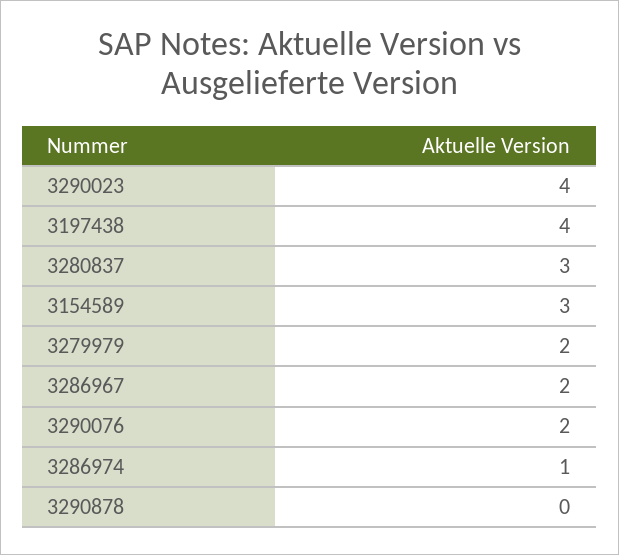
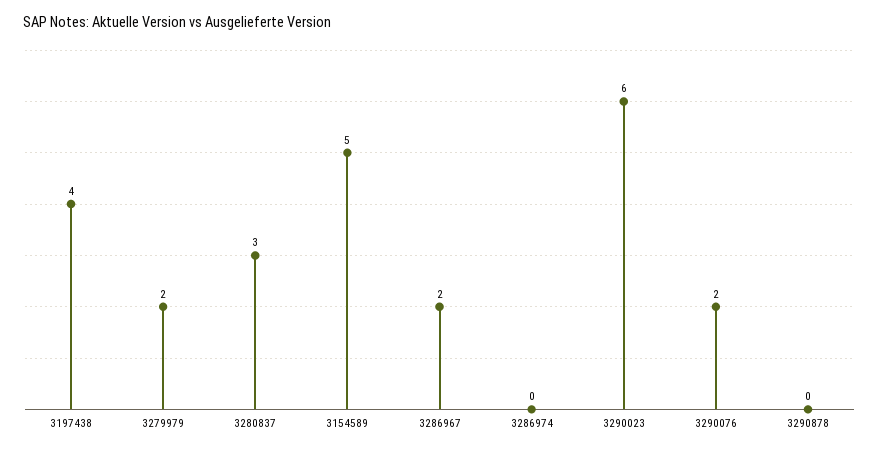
3290023: 4 -> 6
3154589: 3 -> 5
3286974: 1 -> 0

